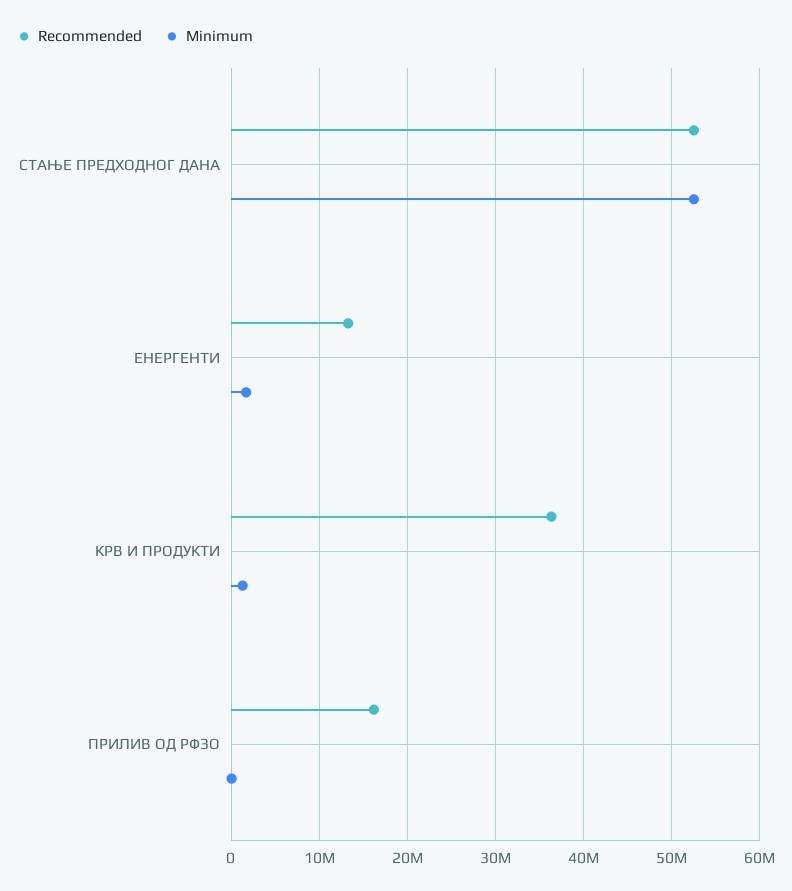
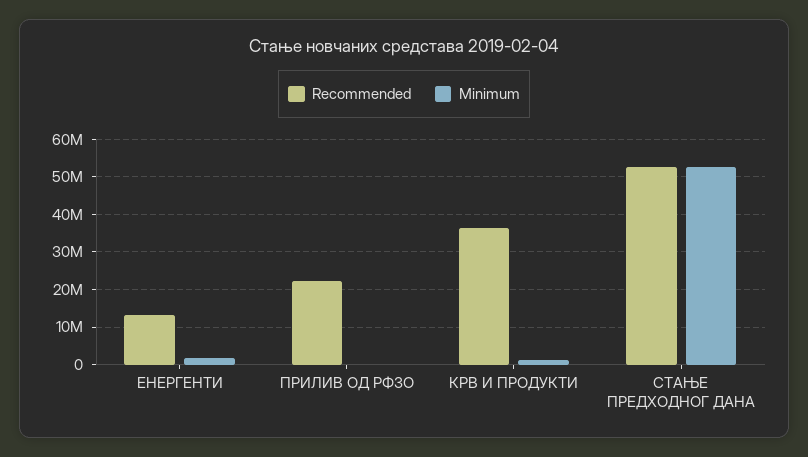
Recommended, ПРИЛИВ ОД РФЗО: 16000000 -> 22000000

